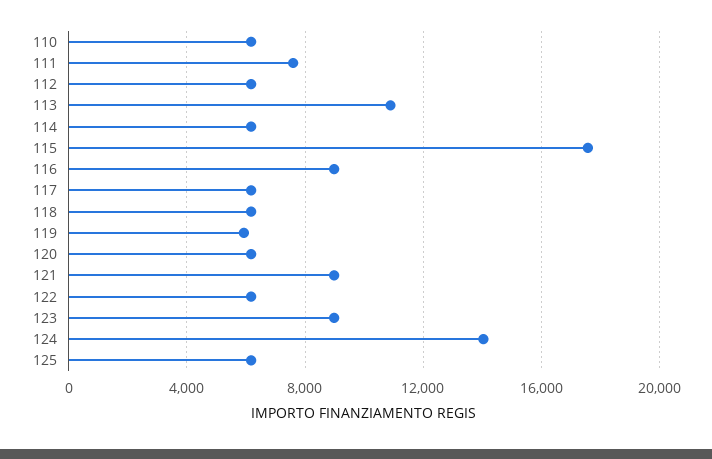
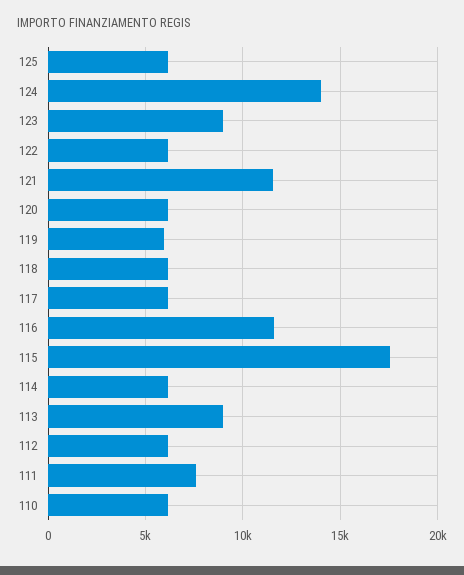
113: 11000 -> 9000
116: 9000 -> 11500
121: 9000 -> 11500

